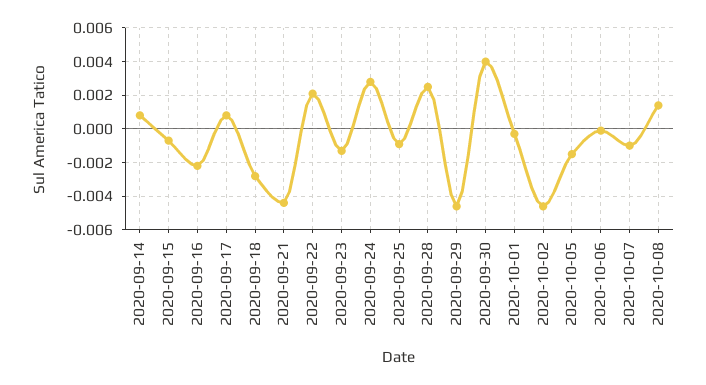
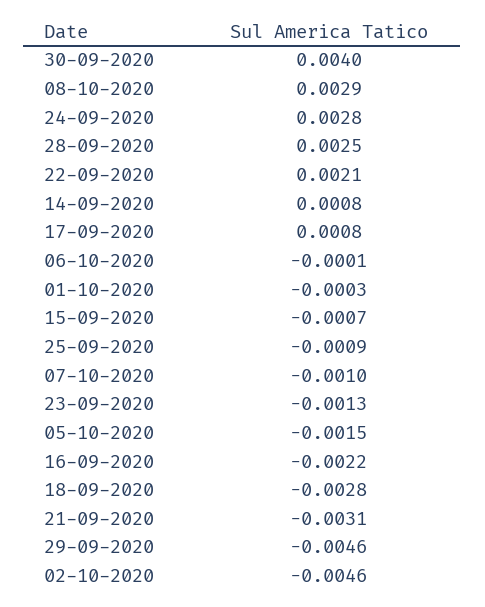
2020-09-21: -0.0045 -> -0.0031
2020-10-08: 0.0015 -> 0.0029

